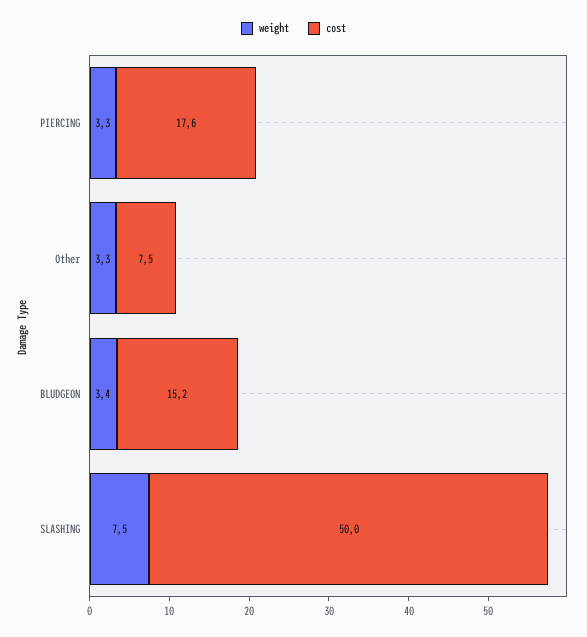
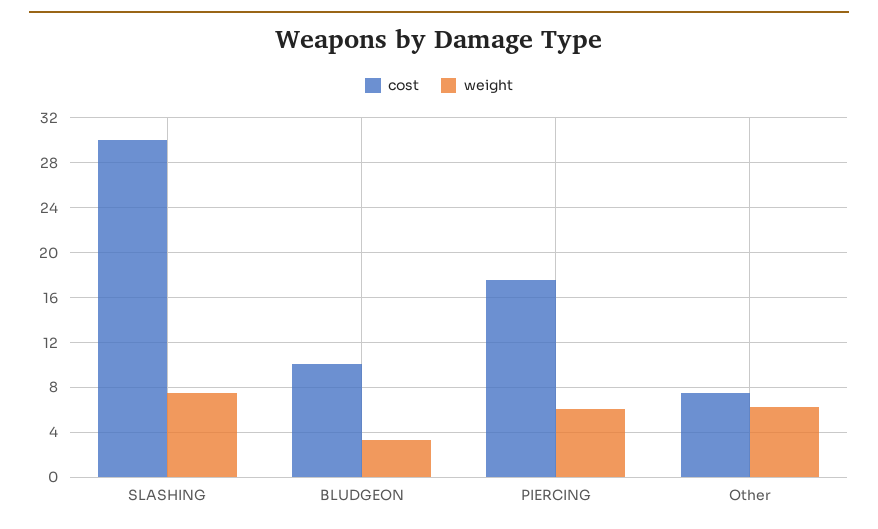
weight, PIERCING: 3.3 -> 6
weight, Other: 3.3 -> 6
cost, BLUDGEON: 15.2 -> 10
cost, SLASHING: 50 -> 30

